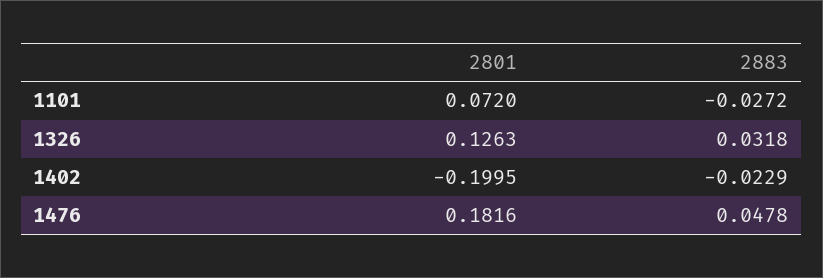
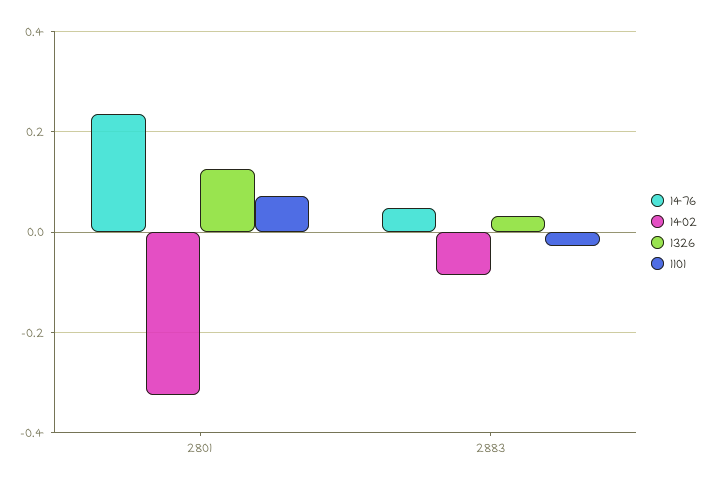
1402, 2801: -0.1995 -> -0.32
1402, 2883: -0.0229 -> -0.08
1476, 2801: 0.1816 -> 0.24

